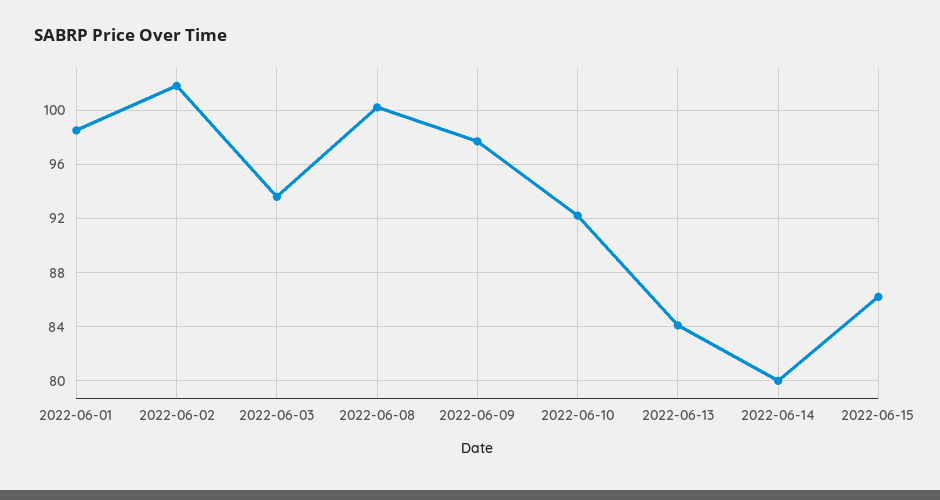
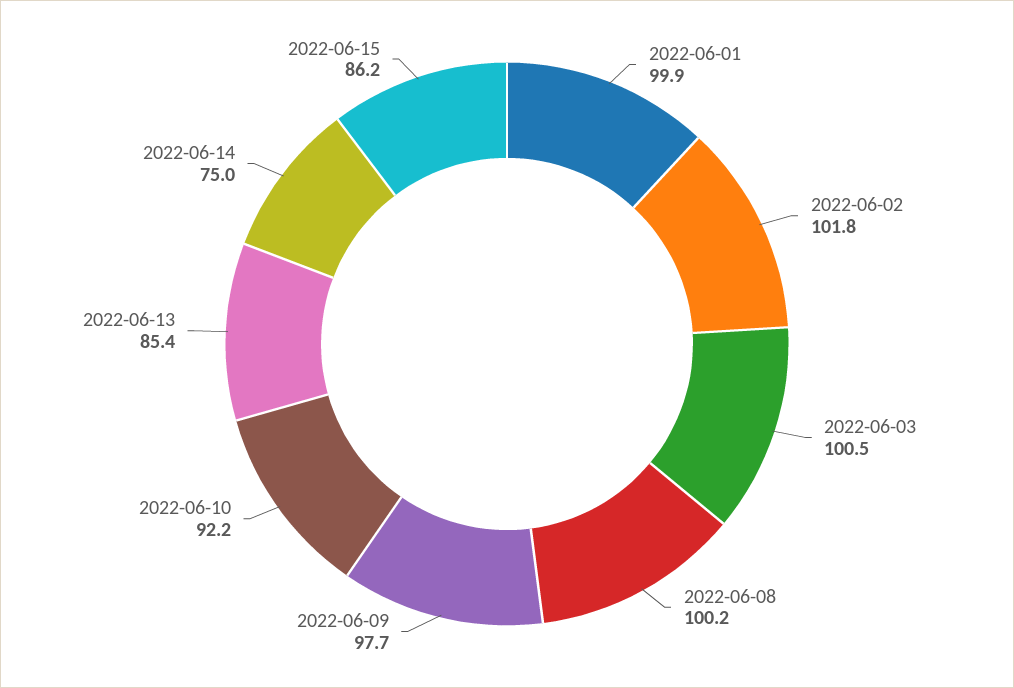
2022-06-01: 98.5 -> 99.9
2022-06-03: 93.5 -> 100.5
2022-06-13: 84 -> 85.4
2022-06-14: 80 -> 75

